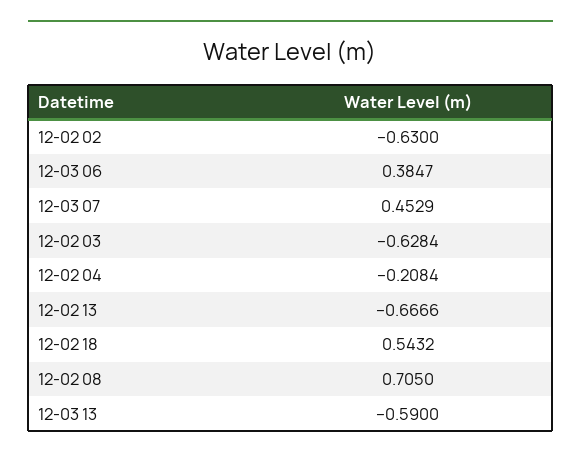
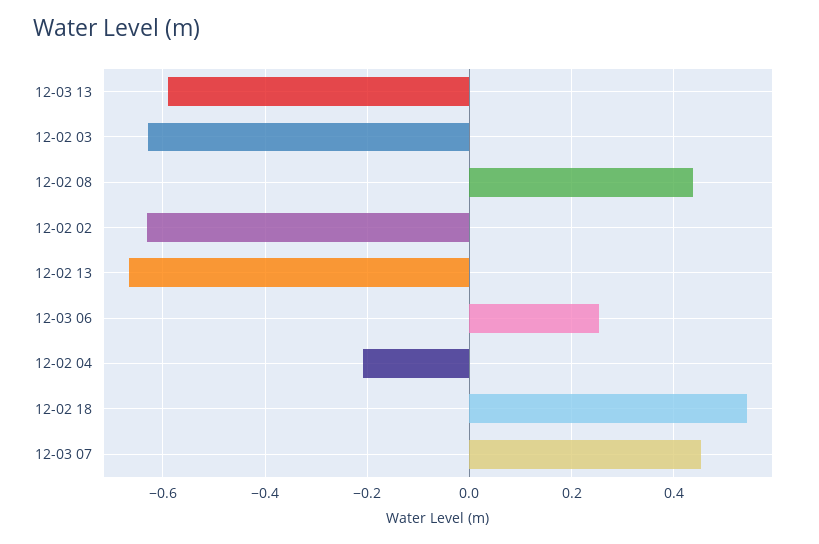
12-03 06: 0.3847 -> 0.26
12-02 08: 0.705 -> 0.44

